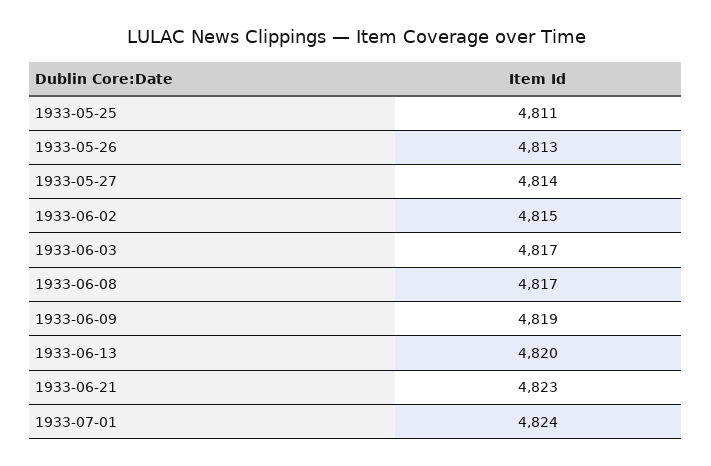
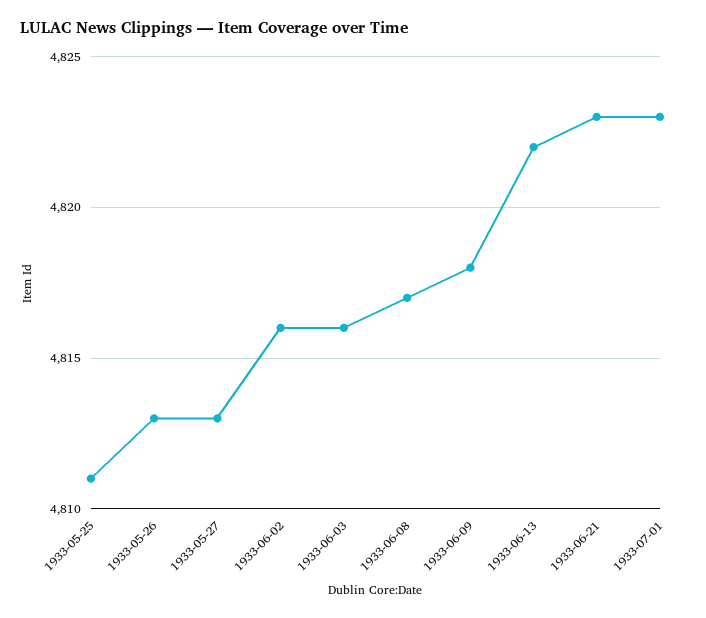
1933-05-27: 4814 -> 4813
1933-06-02: 4815 -> 4816
1933-06-03: 4817 -> 4816
1933-06-09: 4819 -> 4818
1933-06-13: 4820 -> 4822
1933-07-01: 4824 -> 4823

